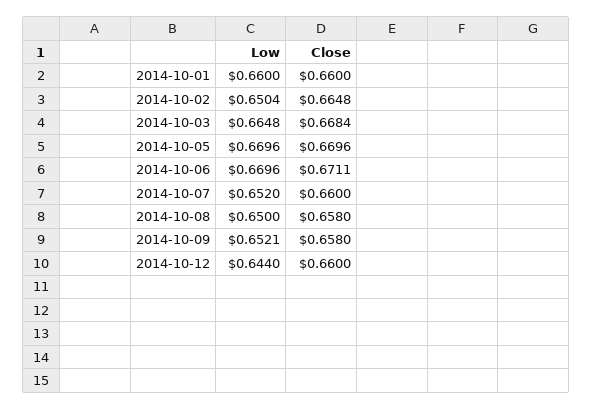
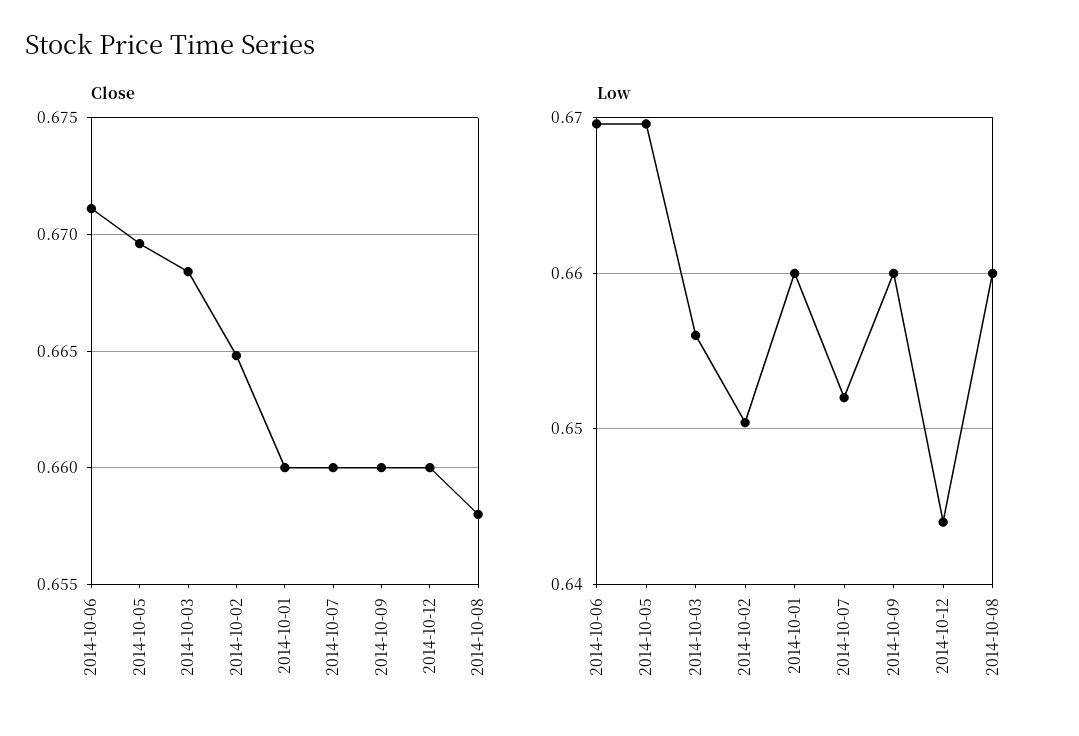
Low, 2014-10-03: 0.6648 -> 0.656
Low, 2014-10-08: 0.65 -> 0.66
Low, 2014-10-09: 0.6521 -> 0.66
Close, 2014-10-09: 0.658 -> 0.66

